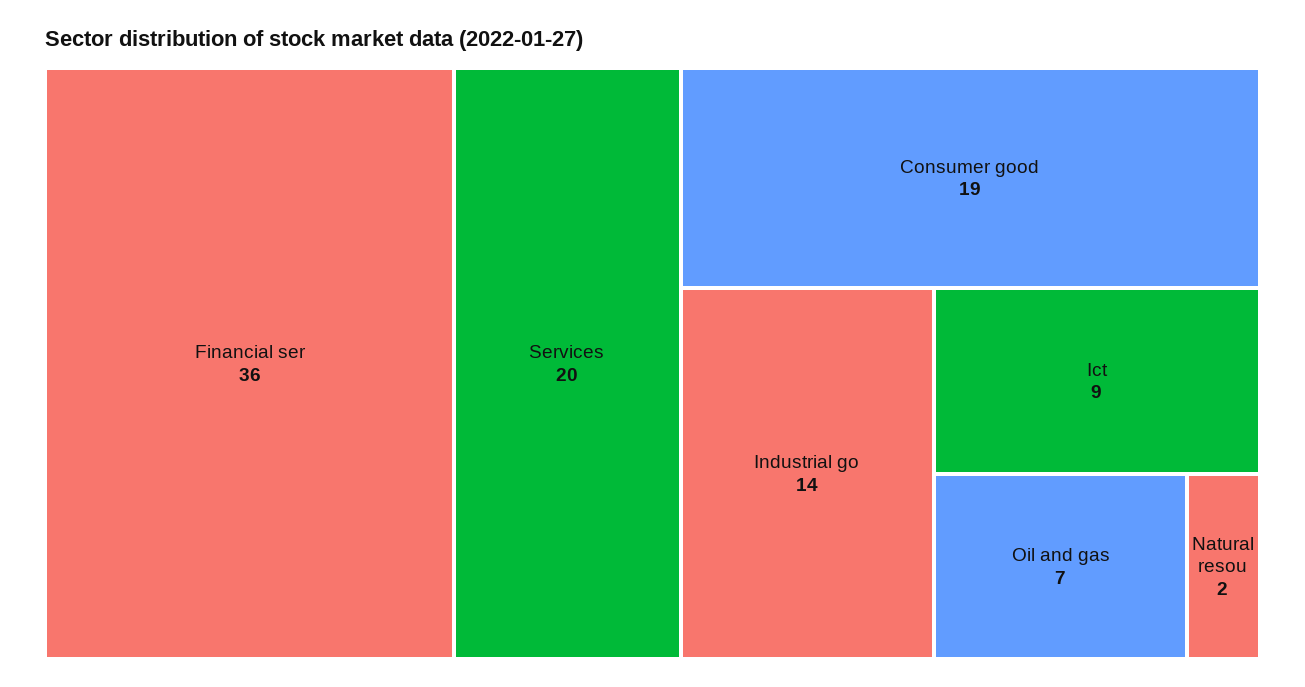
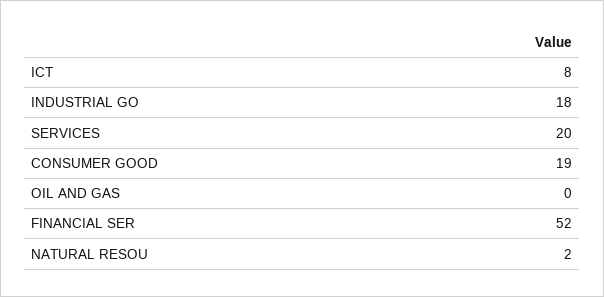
Financial ser: 36 -> 52
Industrial go: 14 -> 18
Ict: 9 -> 8
Oil and gas: 7 -> 0

